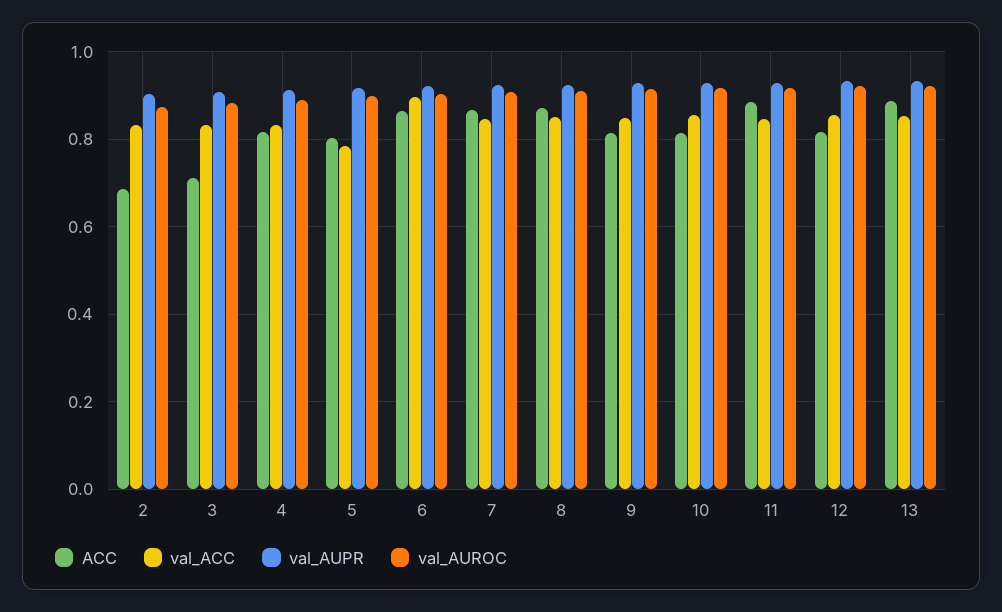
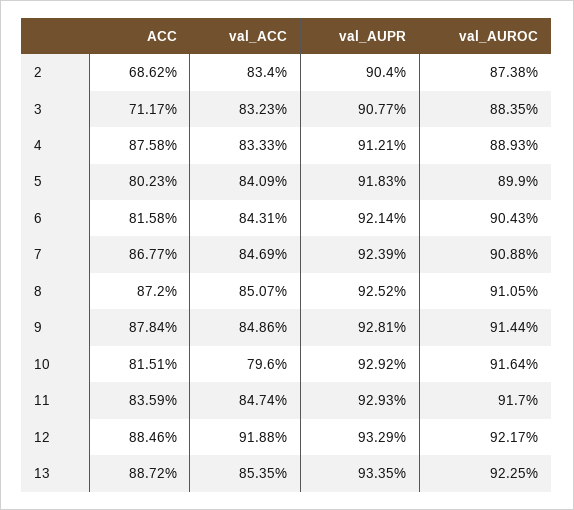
ACC, 4: 0.82 -> 0.8758
val_ACC, 5: 0.78 -> 0.8409
ACC, 6: 0.86 -> 0.8158
val_ACC, 6: 0.9 -> 0.8431
ACC, 9: 0.82 -> 0.8784
val_ACC, 10: 0.86 -> 0.796
ACC, 11: 0.88 -> 0.8359
ACC, 12: 0.82 -> 0.8846
val_ACC, 12: 0.86 -> 0.9188

